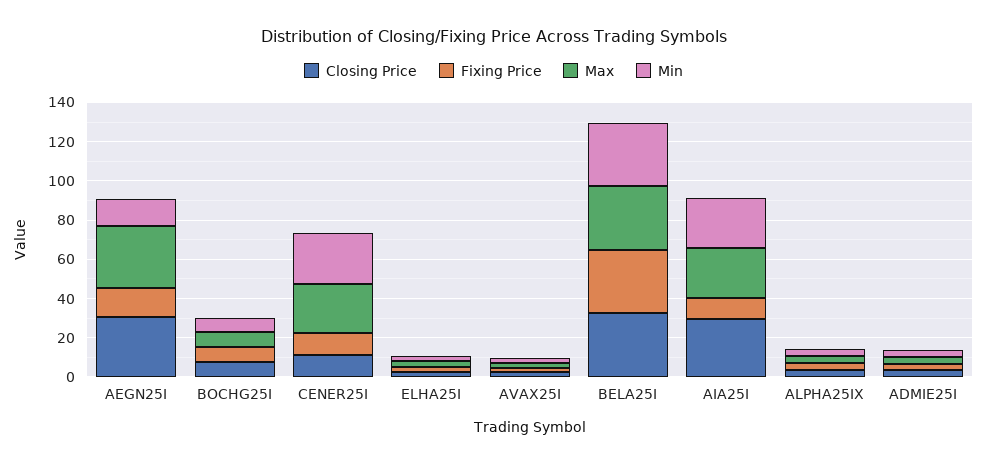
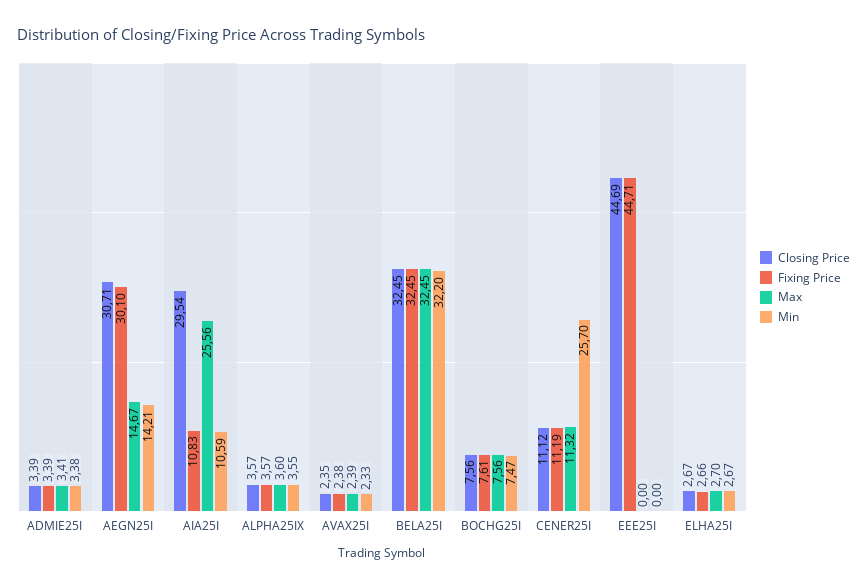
Fixing Price, AEGN25I: 15 -> 30.1
Max, AEGN25I: 30 -> 14.67
Max, CENER25I: 25 -> 11.32
Min, AIA25I: 25 -> 10.59
Closing Price, EEE25I: none -> 44.69
Fixing Price, EEE25I: none -> 44.71
Max, EEE25I: none -> 0
Min, EEE25I: none -> 0

